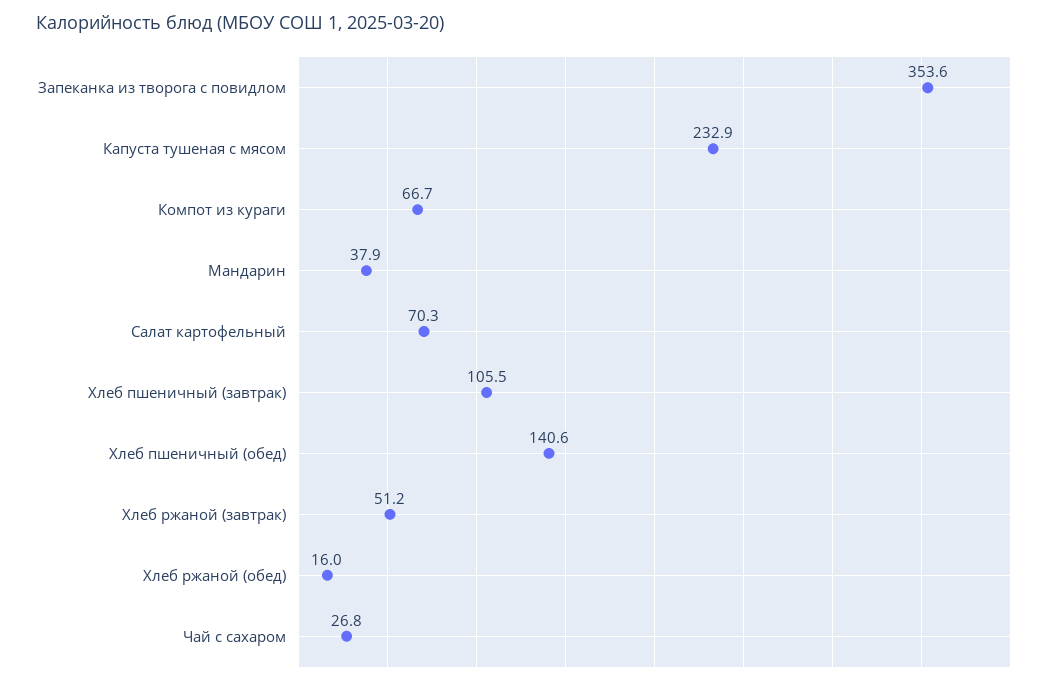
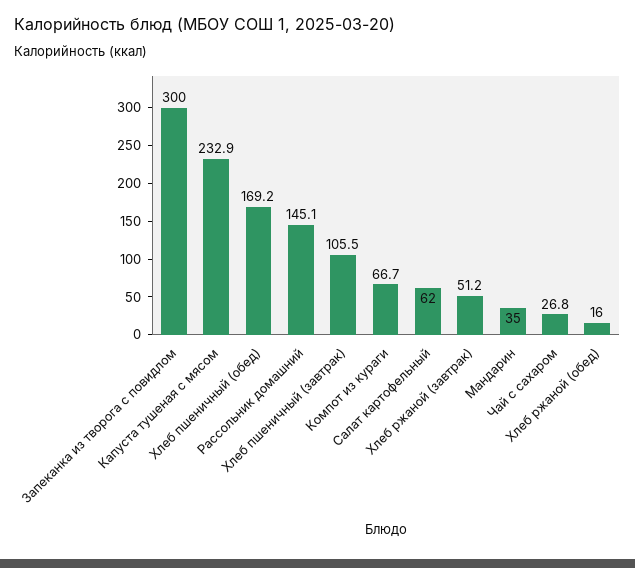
Запеканка из творога с повидлом: 353.6 -> 300
Мандарин: 37.9 -> 35
Салат картофельный: 70.3 -> 62
Хлеб пшеничный (обед): 140.6 -> 169.2
Рассольник домашний: none -> 145.1

